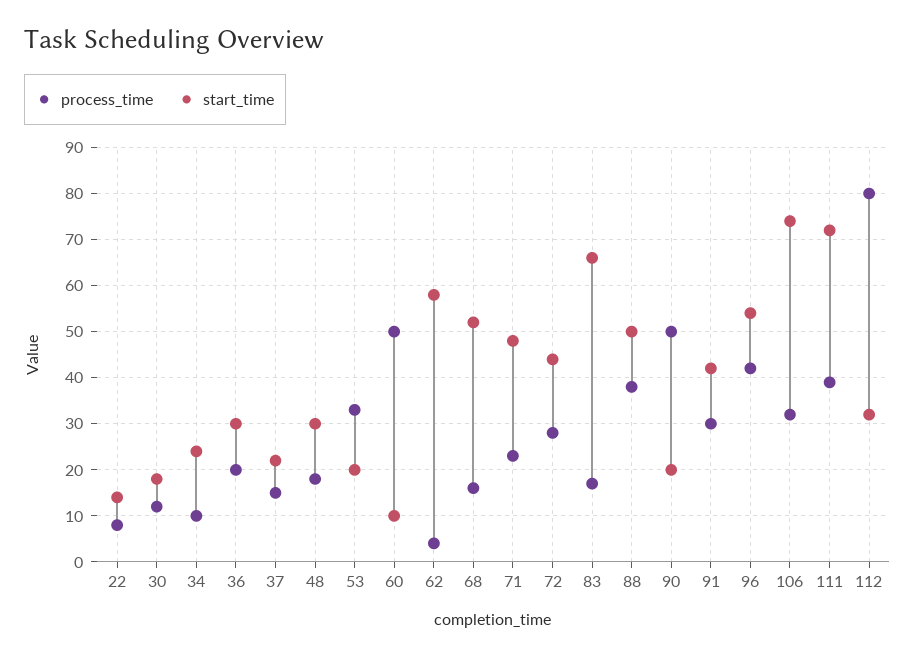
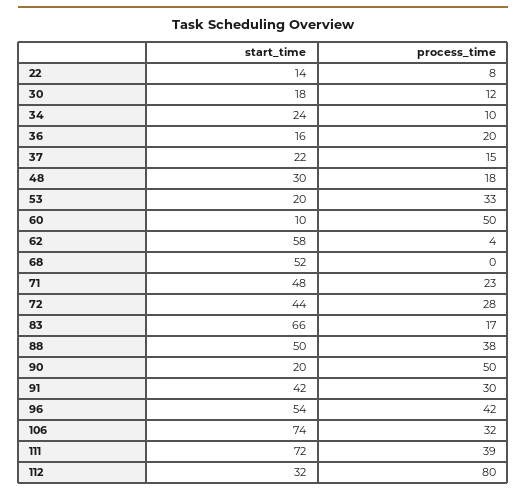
start_time, 36: 30 -> 16
process_time, 68: 15 -> 0

